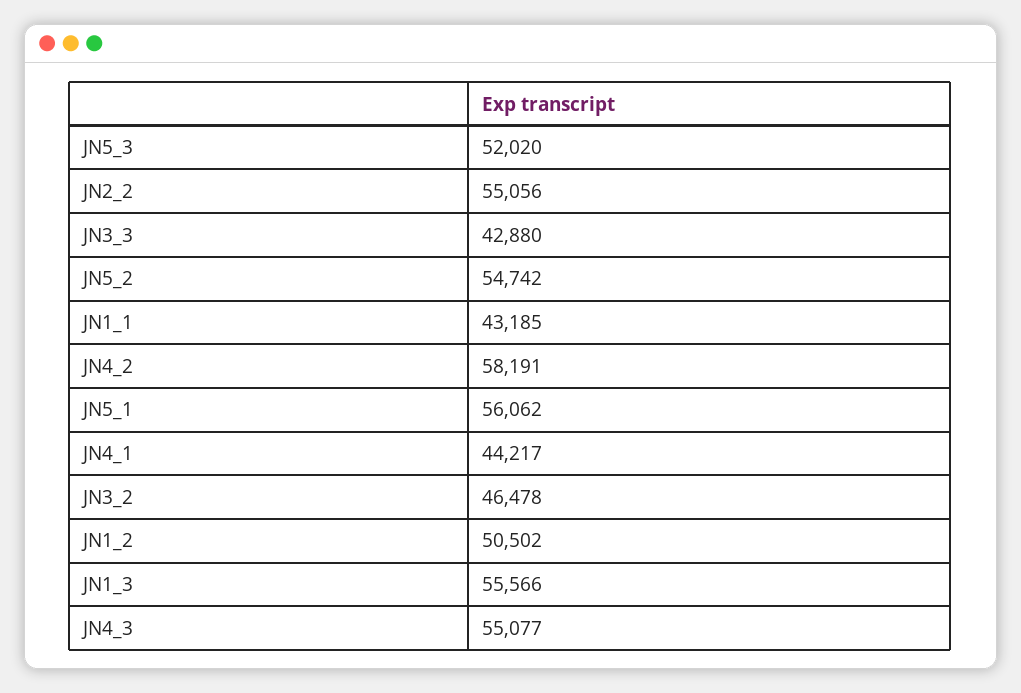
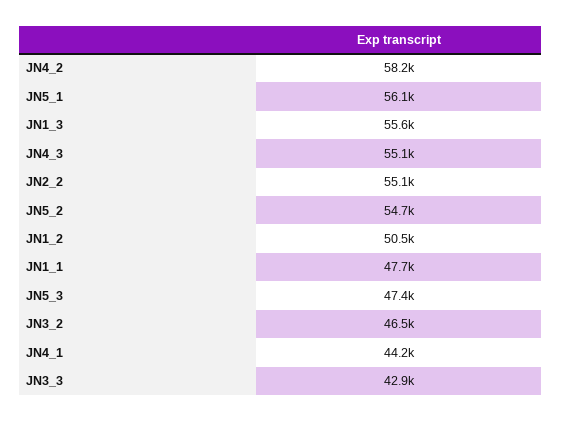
JN5_3: 52020 -> 47400
JN1_1: 43185 -> 47700

